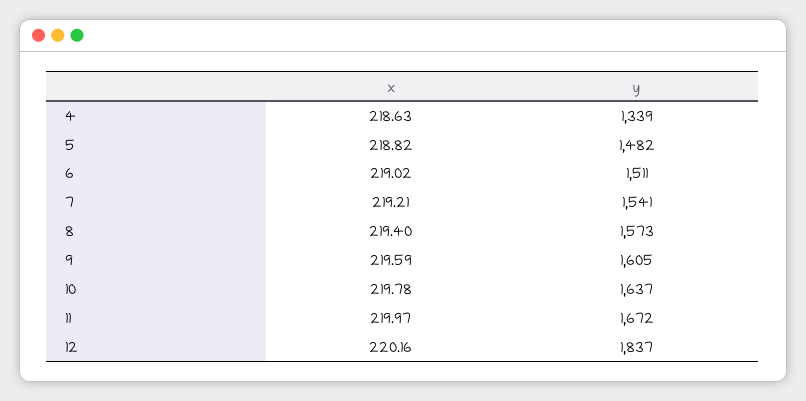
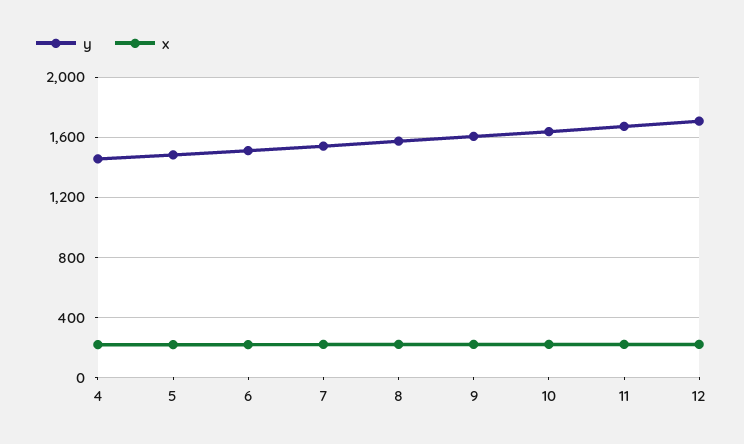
y, 4: 1339 -> 1450
y, 12: 1837 -> 1700

